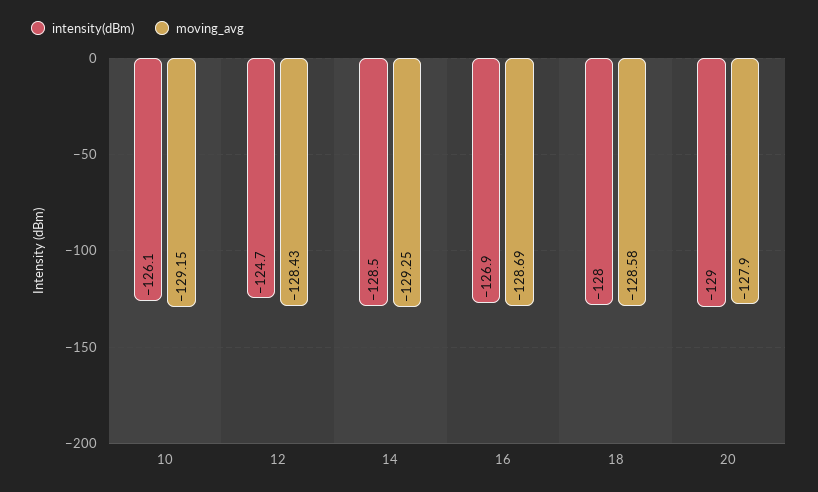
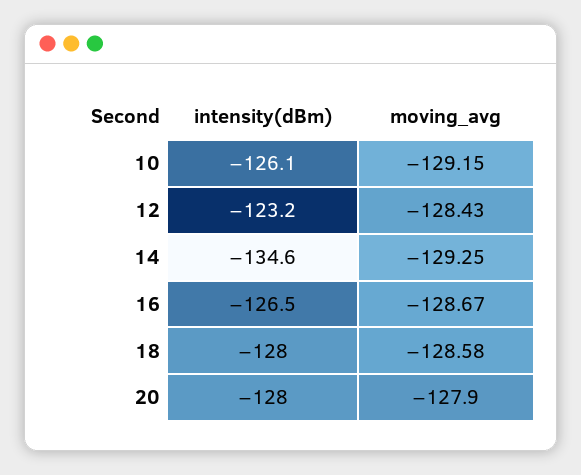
intensity(dBm), 12: -124.7 -> -123.2
intensity(dBm), 14: -128.5 -> -134.6
intensity(dBm), 16: -126.9 -> -126.5
moving_avg, 16: -128.69 -> -128.67
intensity(dBm), 20: -129 -> -128

